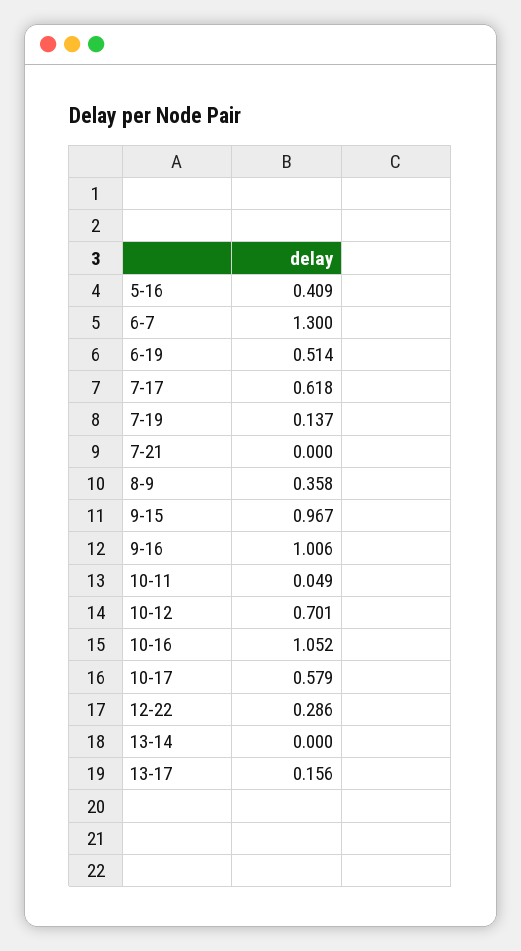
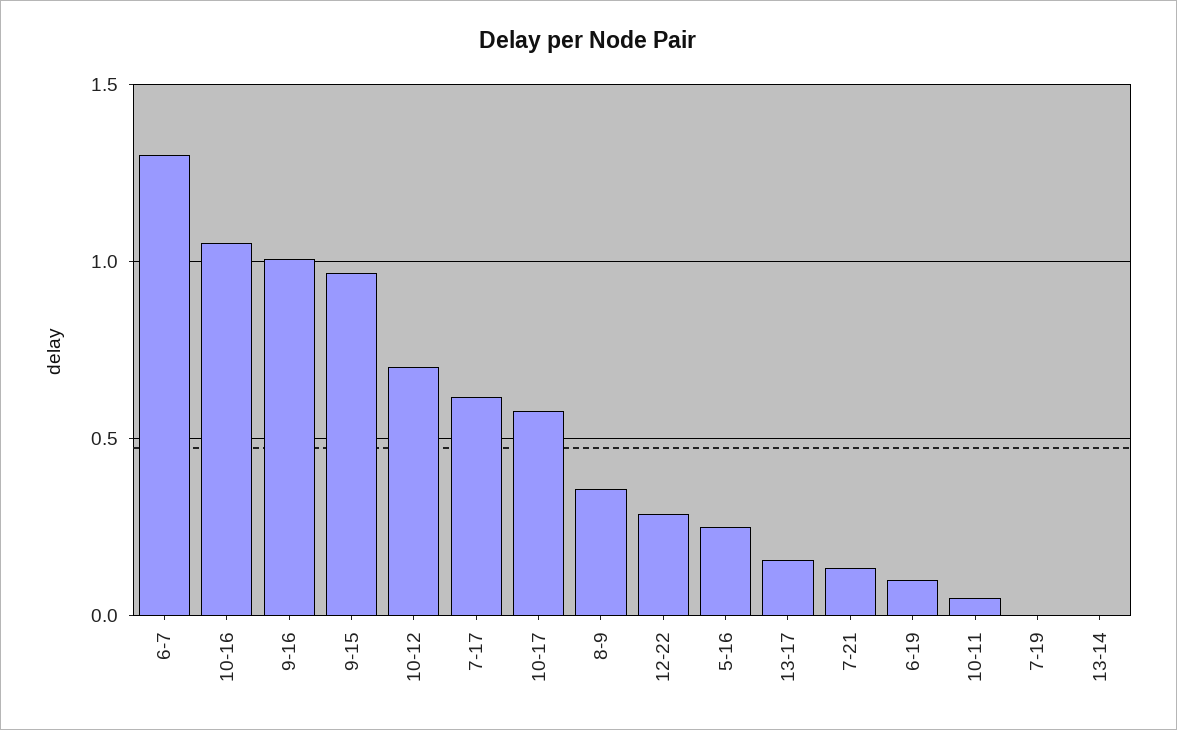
5-16: 0.409 -> 0.25
6-19: 0.514 -> 0.1
7-19: 0.137 -> 0
7-21: 0 -> 0.15

